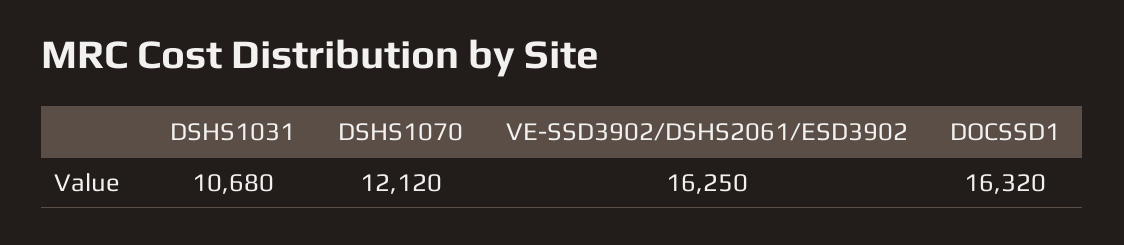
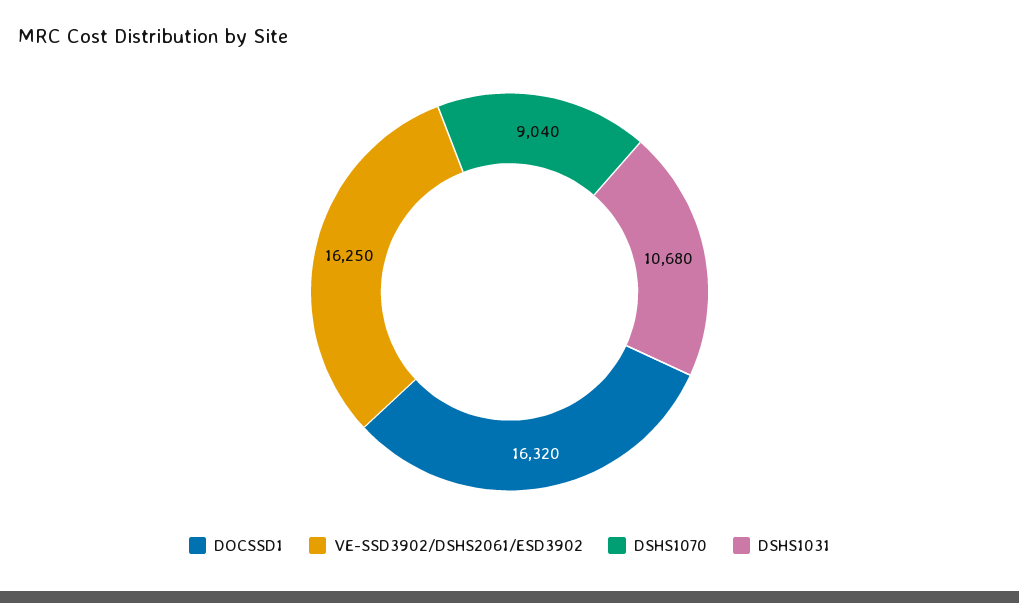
DSHS1070: 12120 -> 9040

